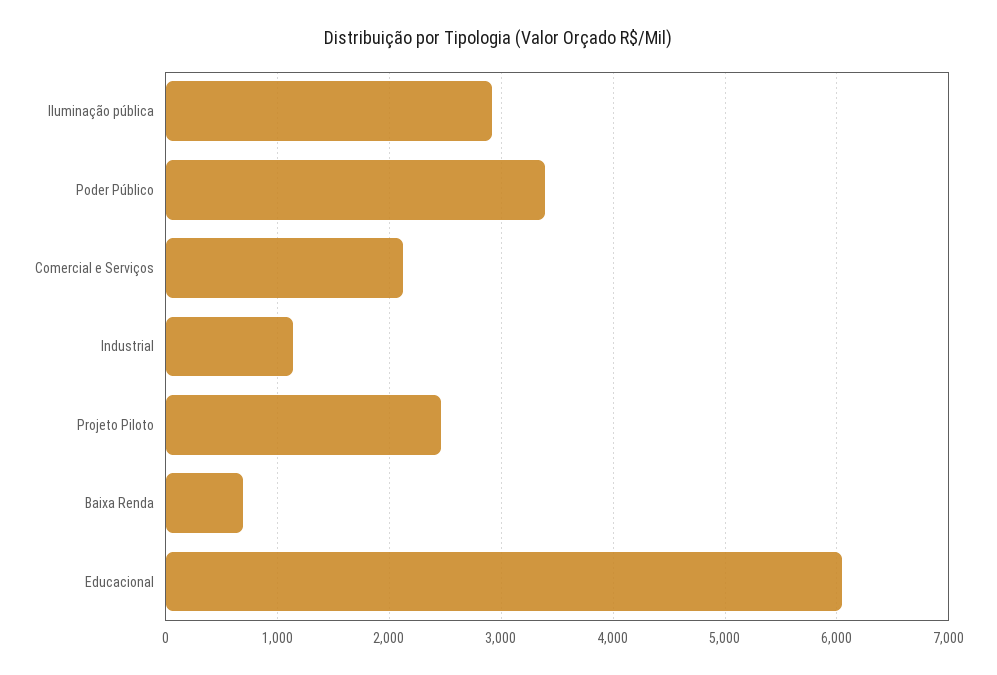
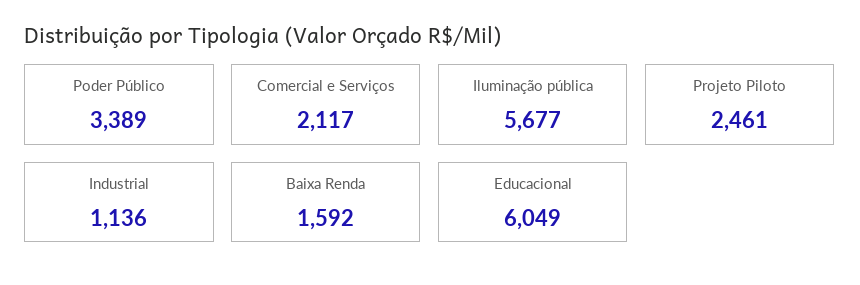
Iluminação pública: 2900 -> 5677
Baixa Renda: 700 -> 1592

